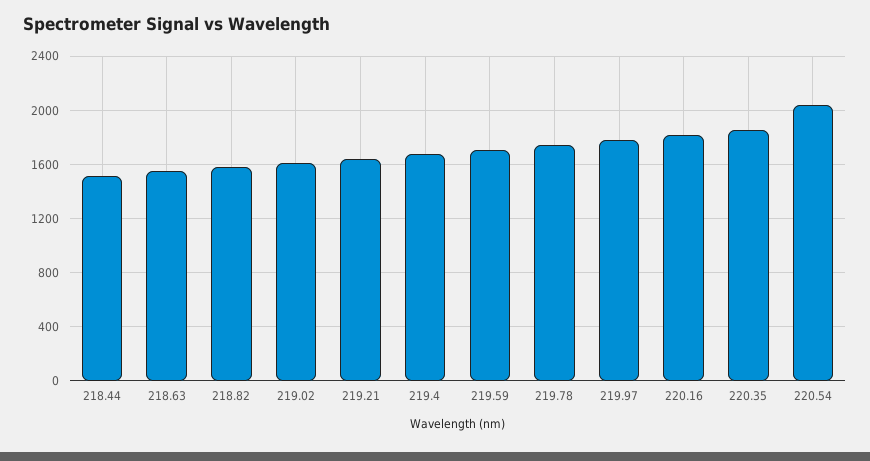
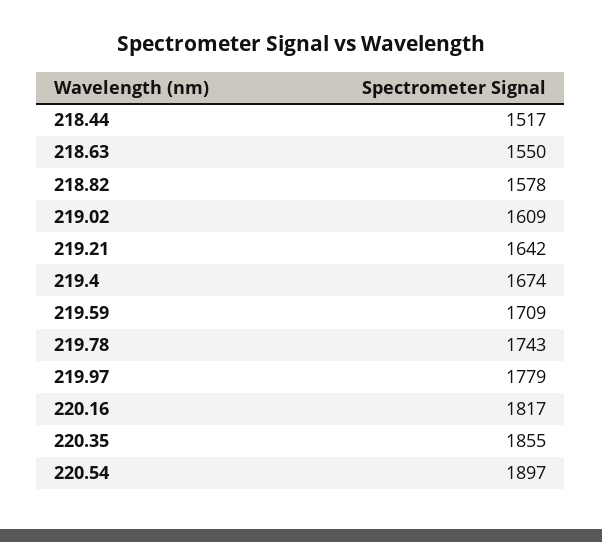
220.54: 2050 -> 1897

